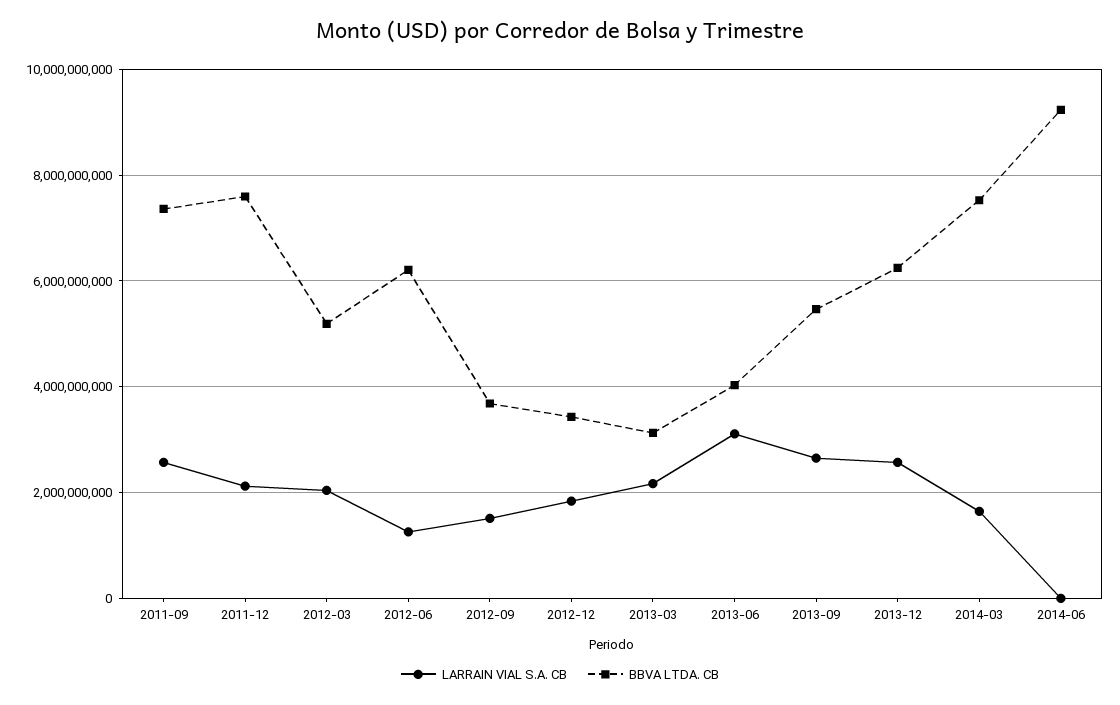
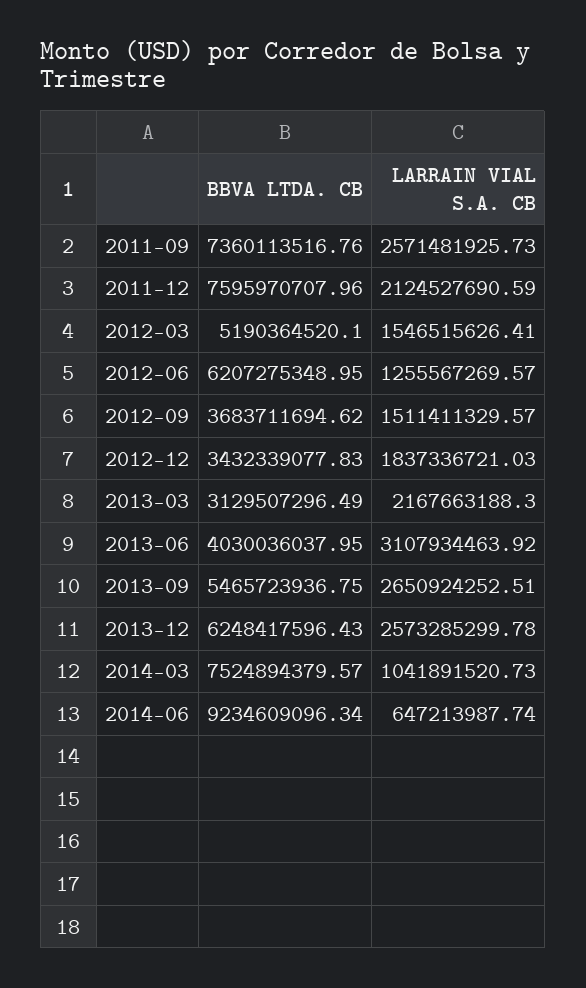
LARRAIN VIAL S.A. CB, 2012-03: 2000000000 -> 1546515626.41
LARRAIN VIAL S.A. CB, 2014-03: 1600000000 -> 1041891520.73
LARRAIN VIAL S.A. CB, 2014-06: 0 -> 647213987.74

